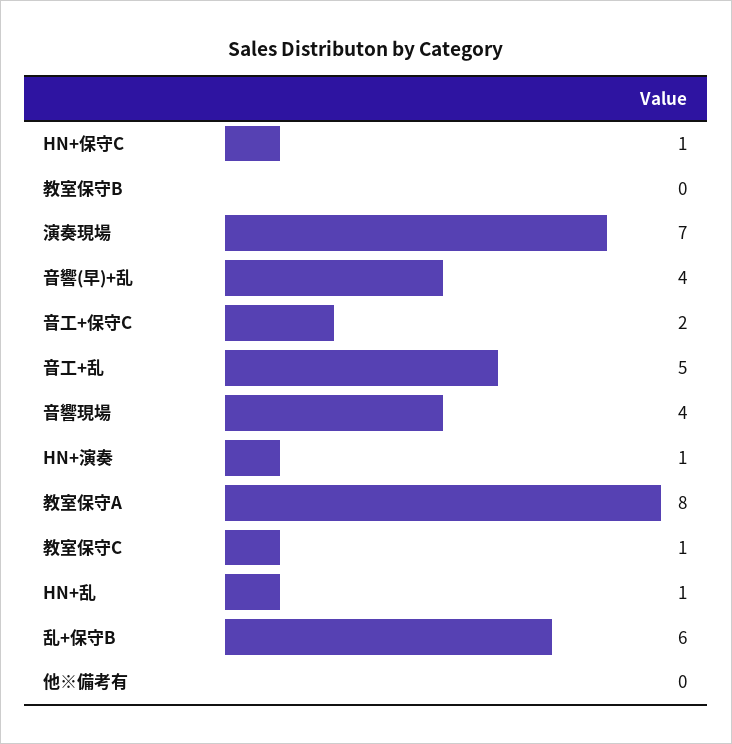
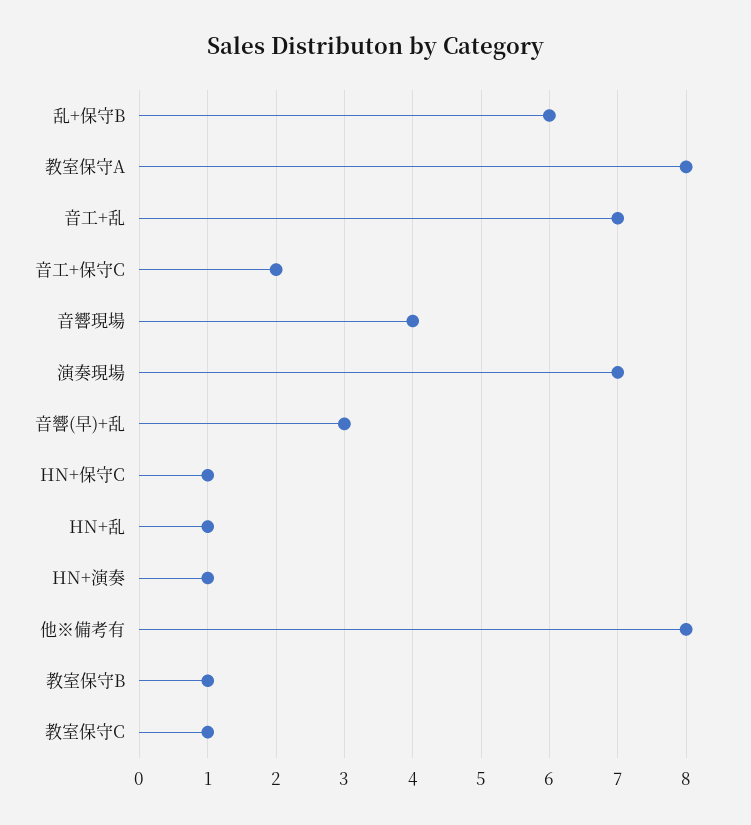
教室保守B: 0 -> 1
音響(早)+乱: 4 -> 3
音工+乱: 5 -> 7
他※備考有: 0 -> 8

